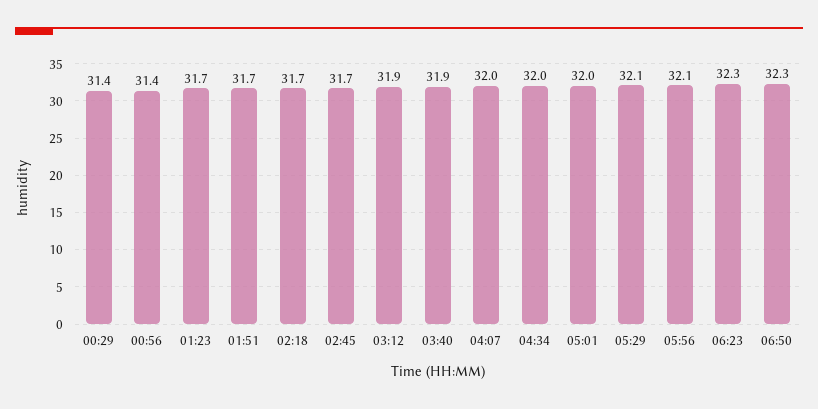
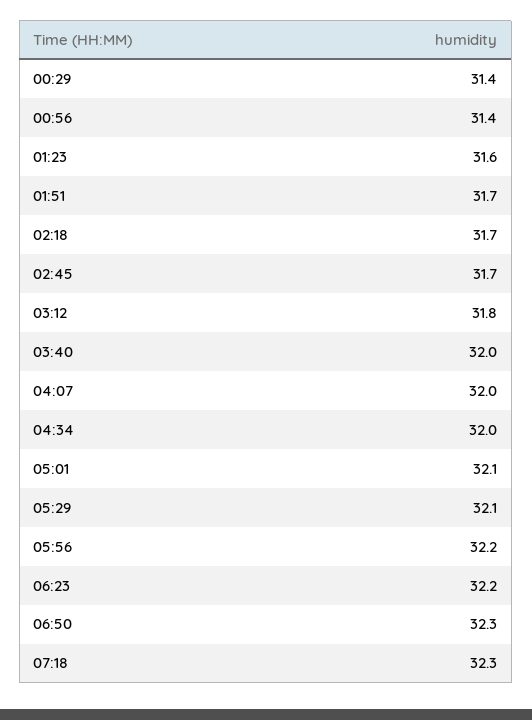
01:23: 31.7 -> 31.6
03:12: 31.9 -> 31.8
03:40: 31.9 -> 32
05:01: 32 -> 32.1
05:56: 32.1 -> 32.2
06:23: 32.3 -> 32.2
07:18: none -> 32.3

